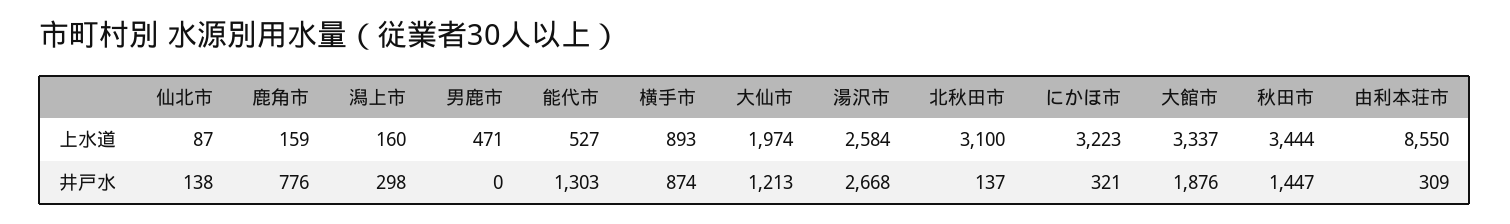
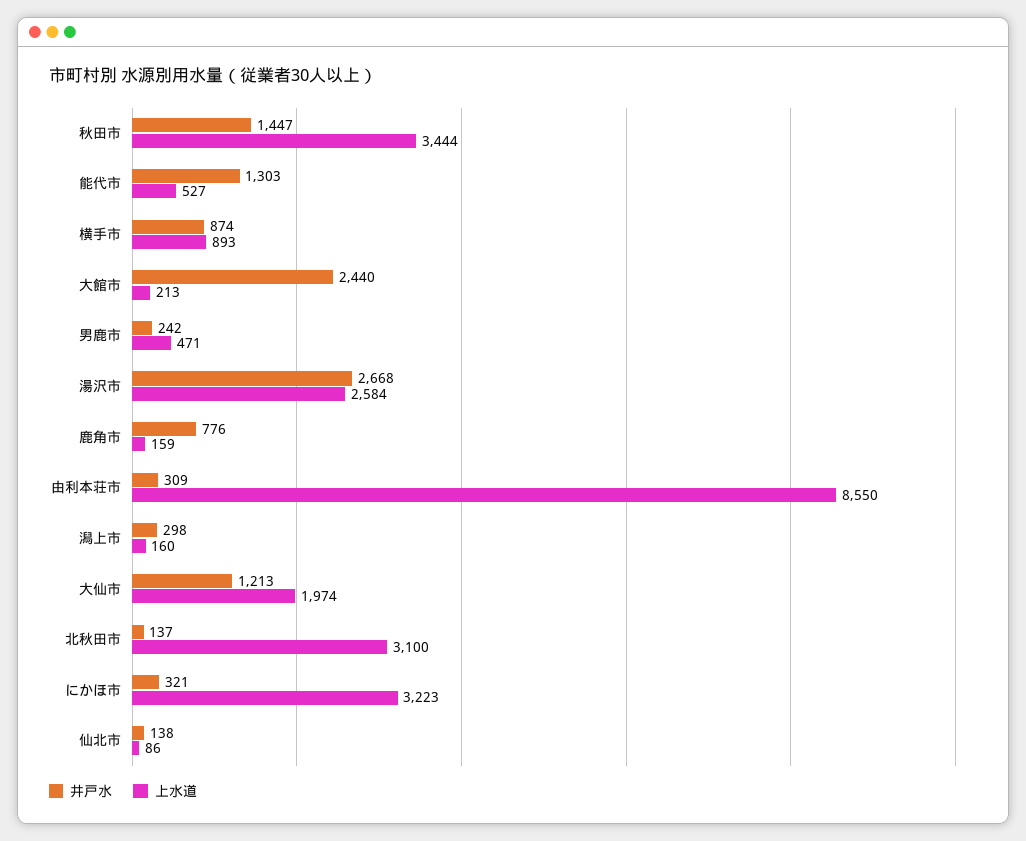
上水道, 仙北市: 87 -> 86
上水道, 大館市: 3337 -> 213
井戸水, 男鹿市: 0 -> 242
井戸水, 大館市: 1876 -> 2440

